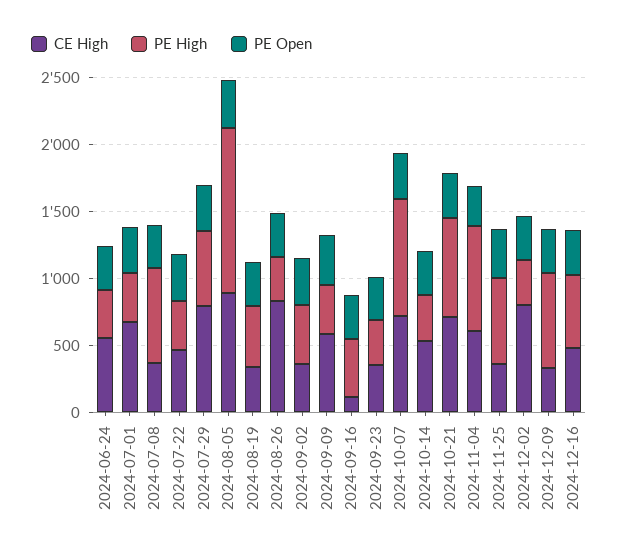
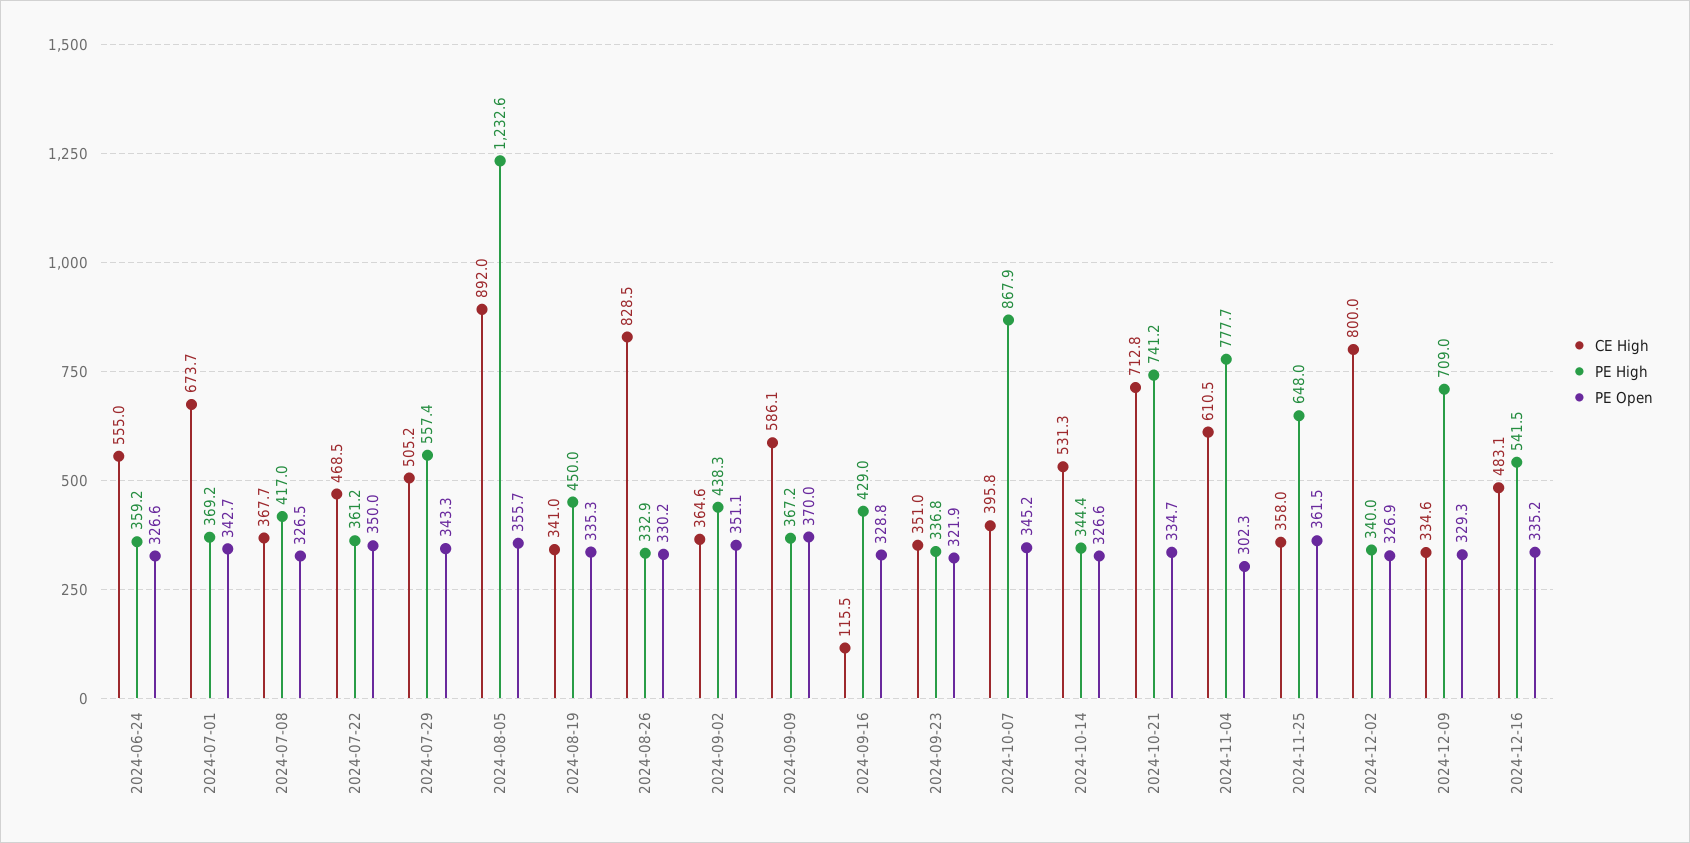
PE High, 2024-07-08: 700 -> 417
CE High, 2024-07-29: 800 -> 505.2
CE High, 2024-10-07: 700 -> 395.8

